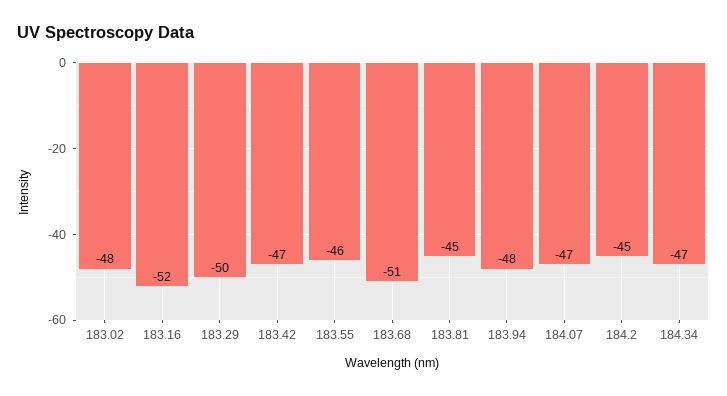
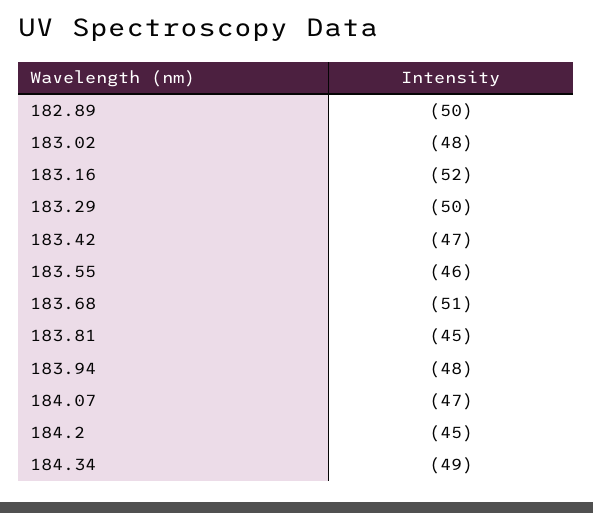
184.34: -47 -> -49
182.89: none -> -50

